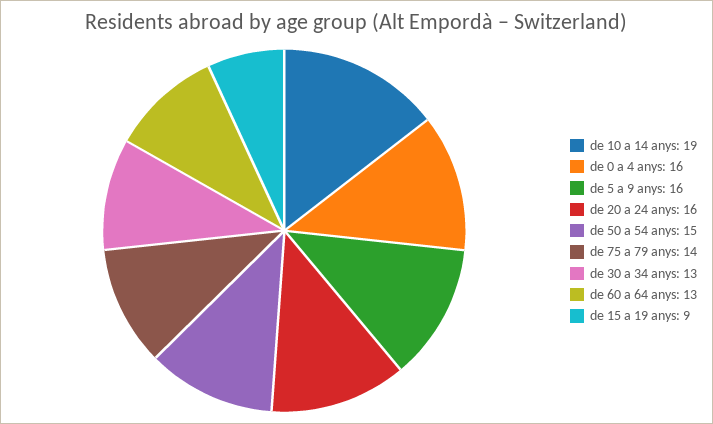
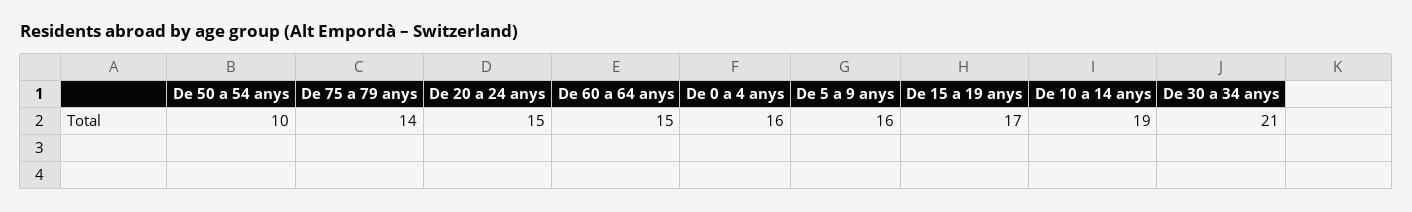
de 20 a 24 anys: 16 -> 15
de 50 a 54 anys: 15 -> 10
de 30 a 34 anys: 13 -> 21
de 60 a 64 anys: 13 -> 15
de 15 a 19 anys: 9 -> 17

